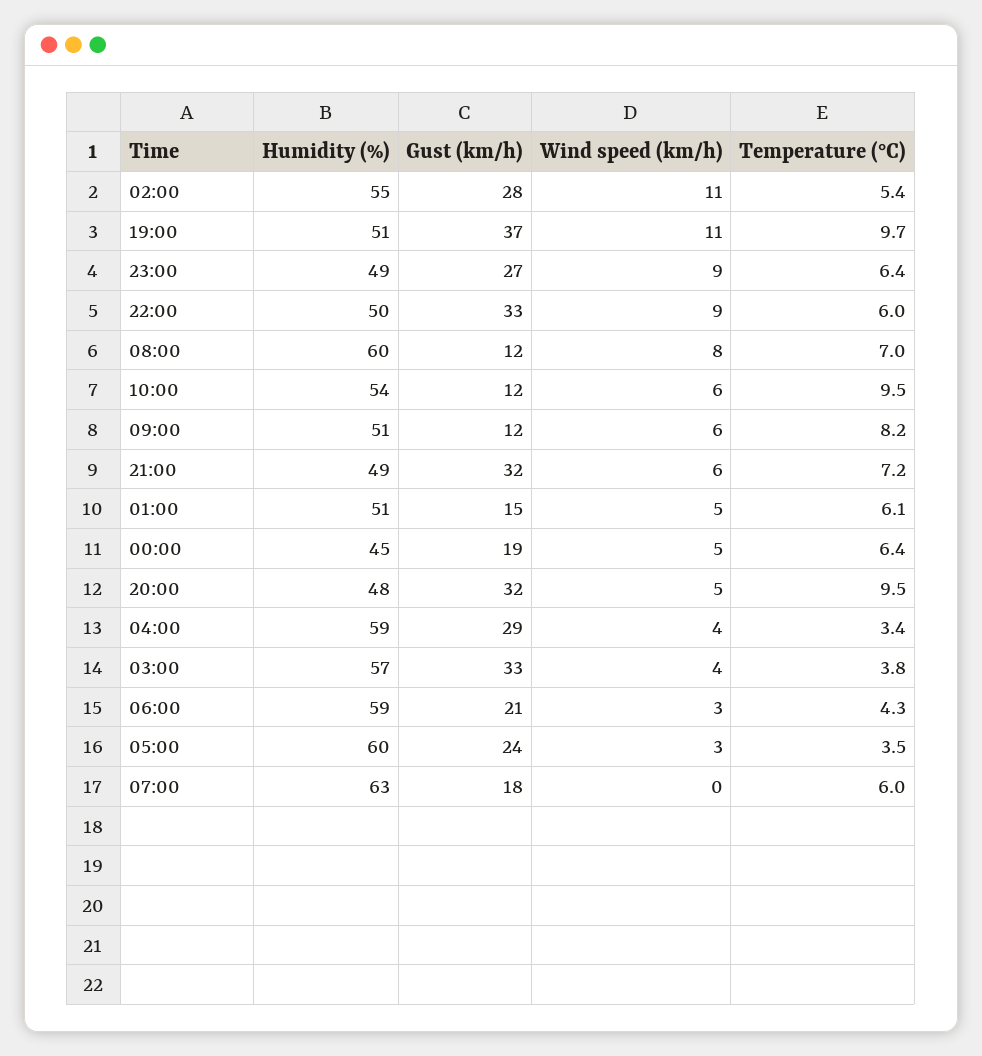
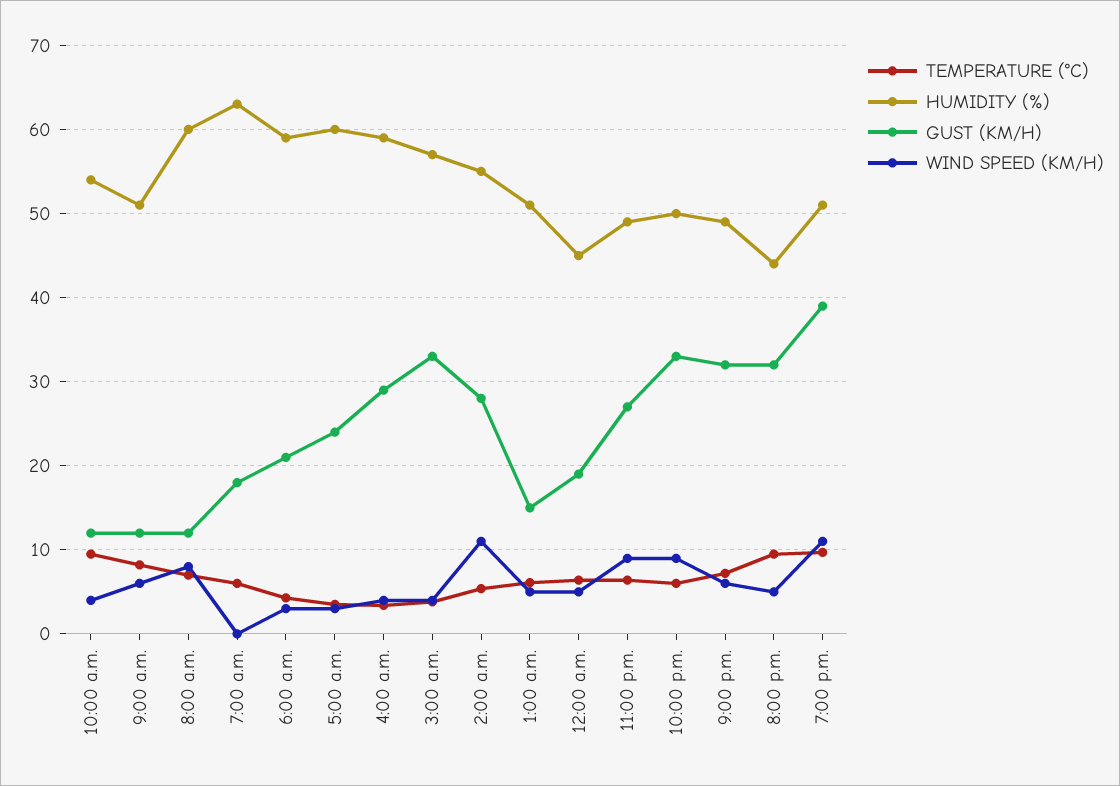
Gust (km/h), 19:00: 37 -> 39
Wind speed (km/h), 10:00: 6 -> 4
Humidity (%), 20:00: 48 -> 44

